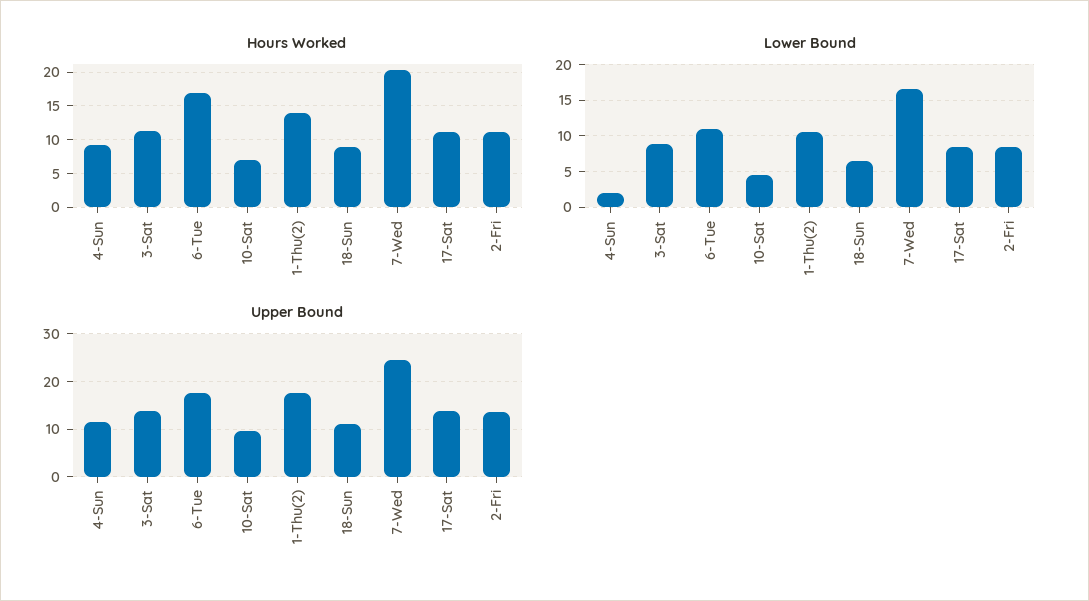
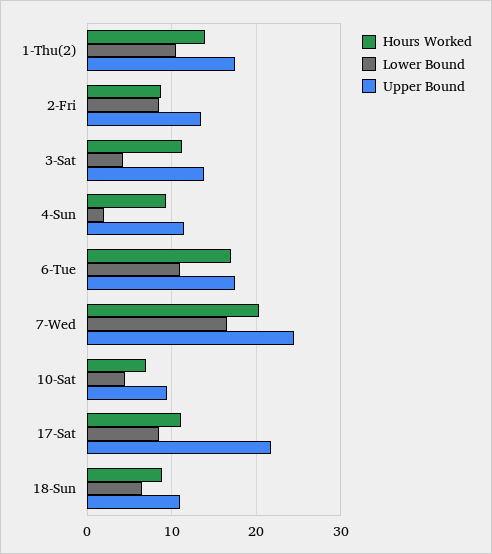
Hours Worked, 2-Fri: 11 -> 9
Lower Bound, 3-Sat: 9 -> 4
Upper Bound, 17-Sat: 14 -> 22

